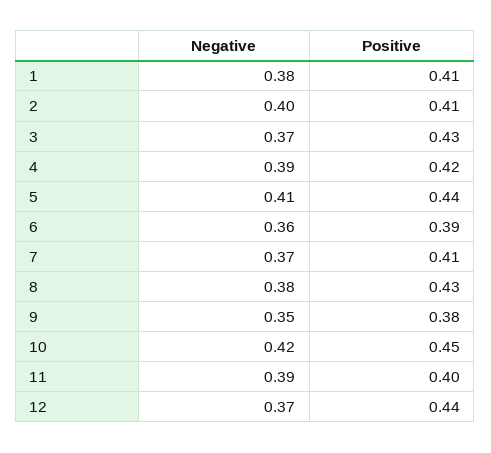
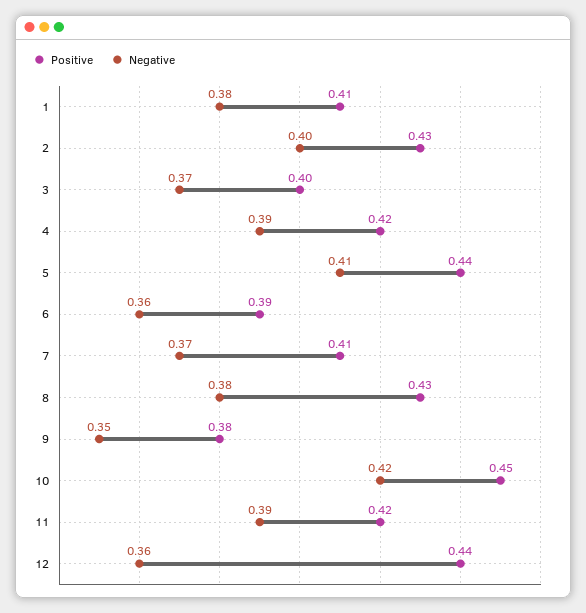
Positive, 2: 0.41 -> 0.43
Positive, 3: 0.43 -> 0.4
Positive, 11: 0.4 -> 0.42
Negative, 12: 0.37 -> 0.36

